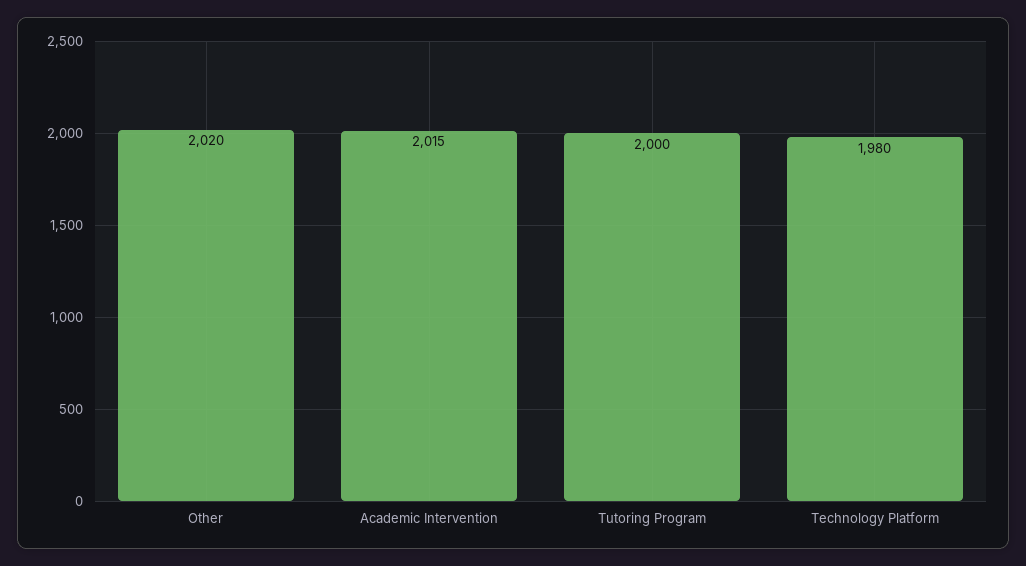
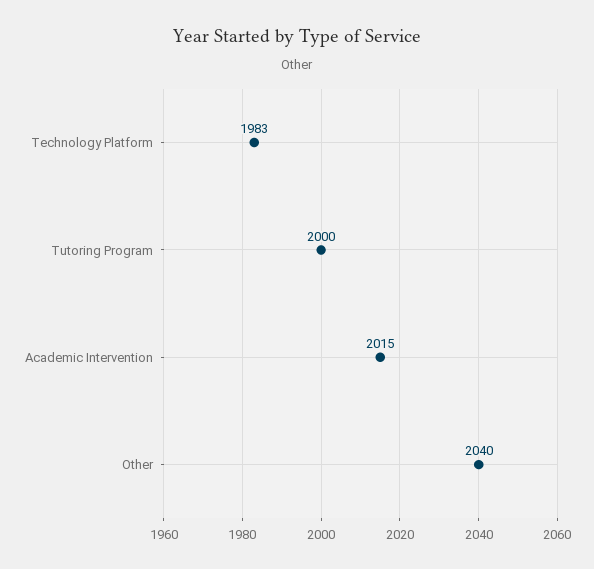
Other: 2020 -> 2040
Technology Platform: 1980 -> 1983

